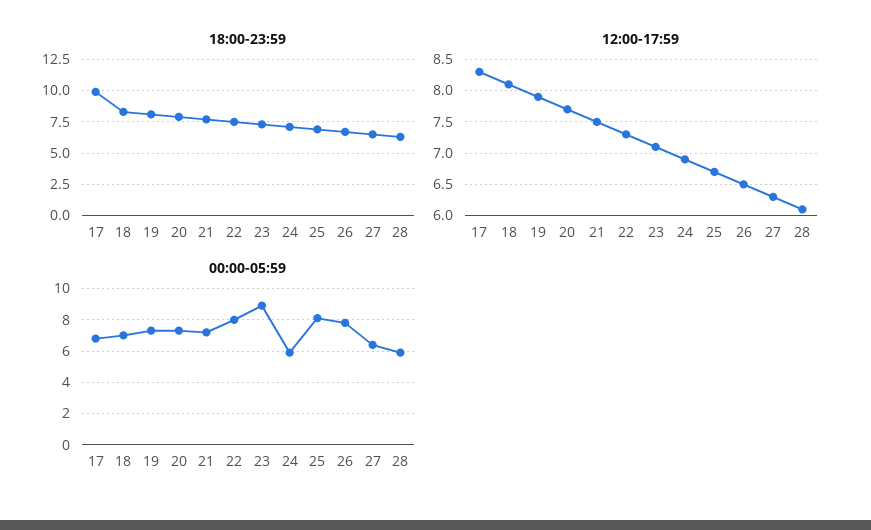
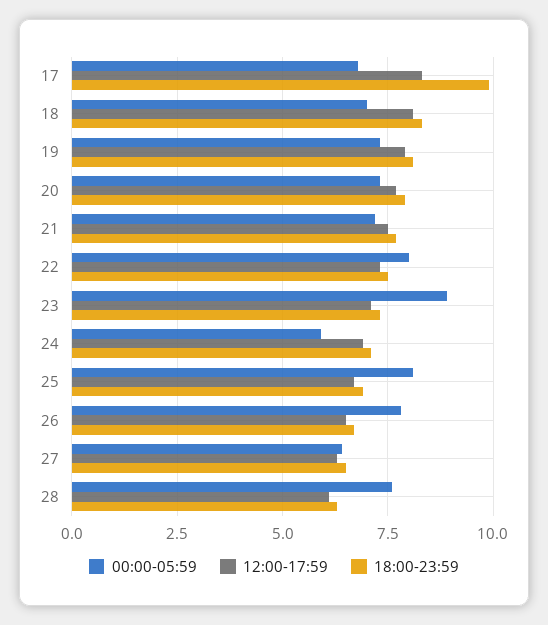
00:00-05:59, 28: 6 -> 7.5

